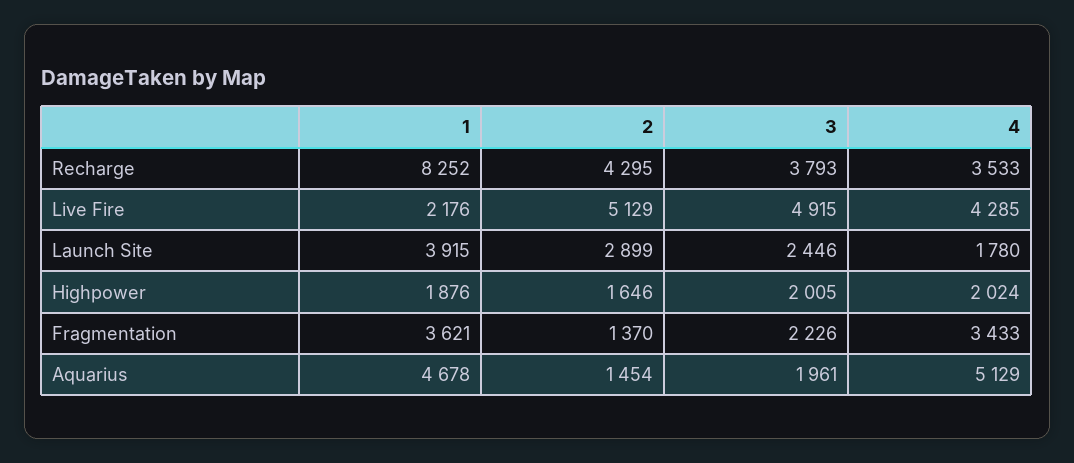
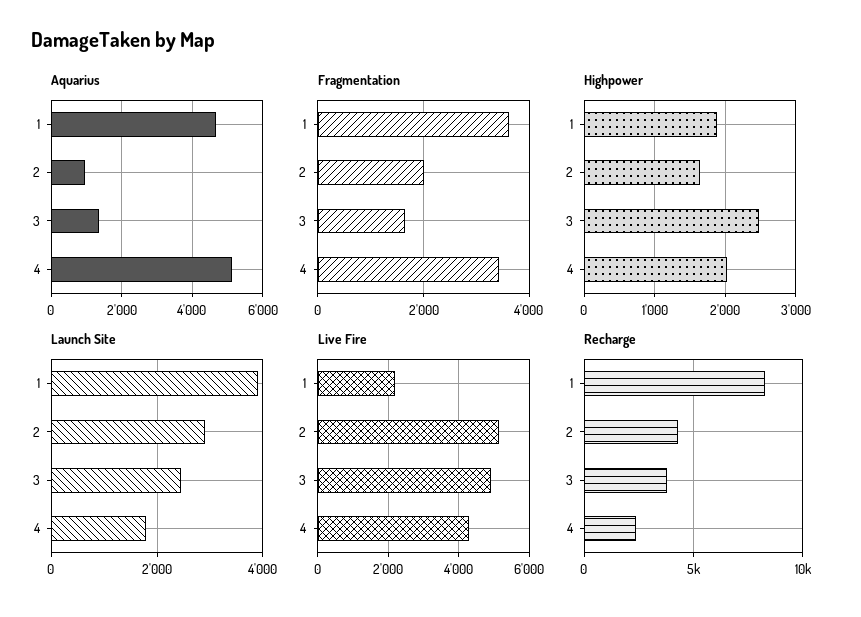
Recharge, 4: 3533 -> 2500
Highpower, 3: 2005 -> 2500
Fragmentation, 2: 1370 -> 2000
Fragmentation, 3: 2226 -> 1600
Aquarius, 2: 1454 -> 1000
Aquarius, 3: 1961 -> 1400

